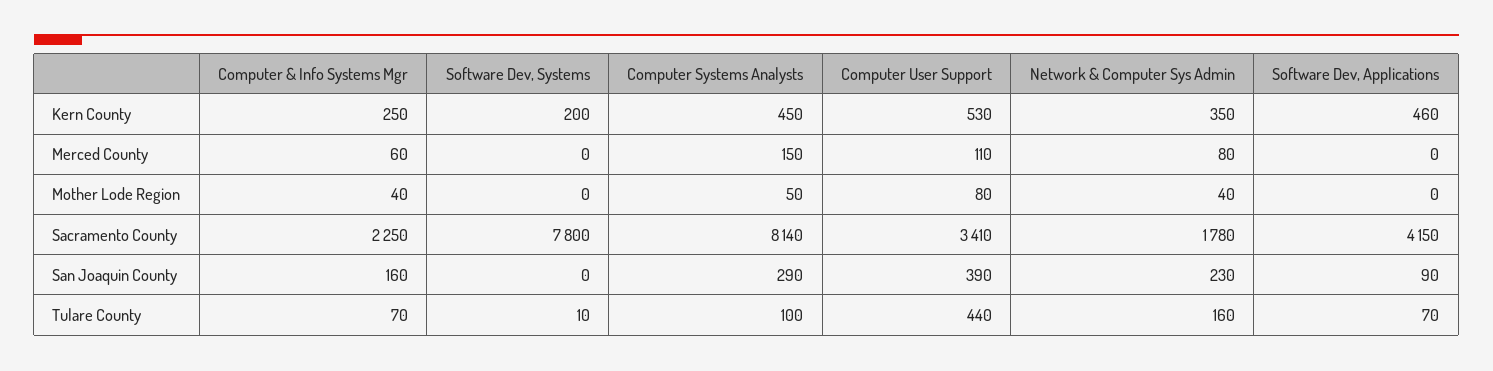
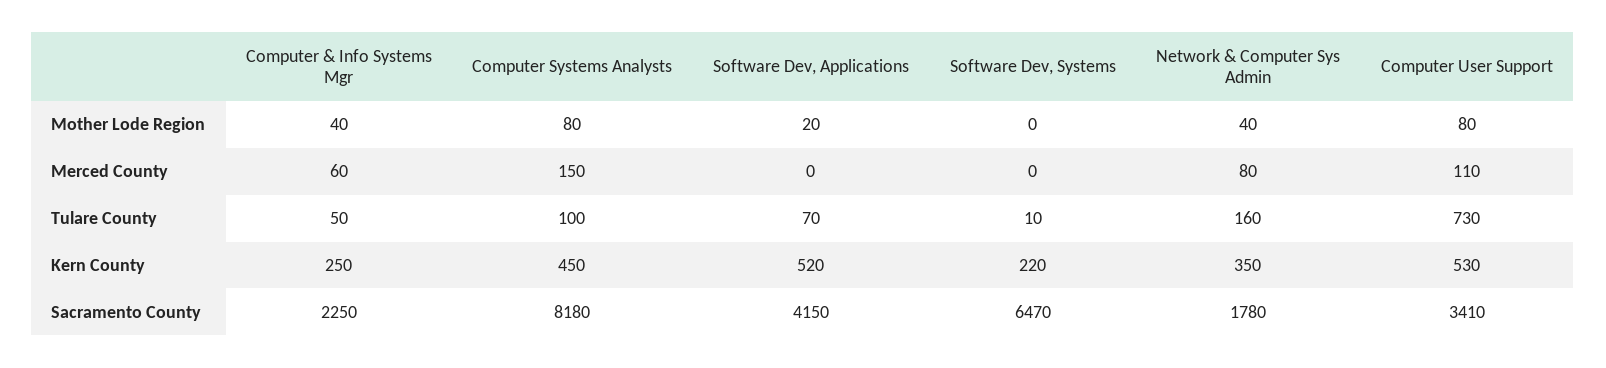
Software Dev, Systems, Kern County: 200 -> 220
Software Dev, Applications, Kern County: 460 -> 520
Computer Systems Analysts, Mother Lode Region: 50 -> 80
Software Dev, Applications, Mother Lode Region: 0 -> 20
Software Dev, Systems, Sacramento County: 7800 -> 6470
Computer Systems Analysts, Sacramento County: 8140 -> 8180
Computer & Info Systems Mgr, San Joaquin County: 160 -> none
Software Dev, Systems, San Joaquin County: 0 -> none
Computer Systems Analysts, San Joaquin County: 290 -> none
Computer User Support, San Joaquin County: 390 -> none
Network & Computer Sys Admin, San Joaquin County: 230 -> none
Software Dev, Applications, San Joaquin County: 90 -> none
Computer & Info Systems Mgr, Tulare County: 70 -> 50
Computer User Support, Tulare County: 440 -> 730

